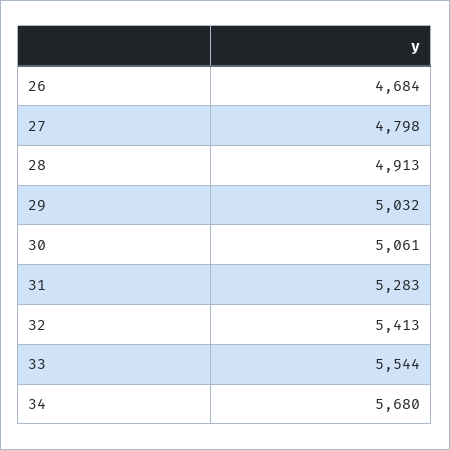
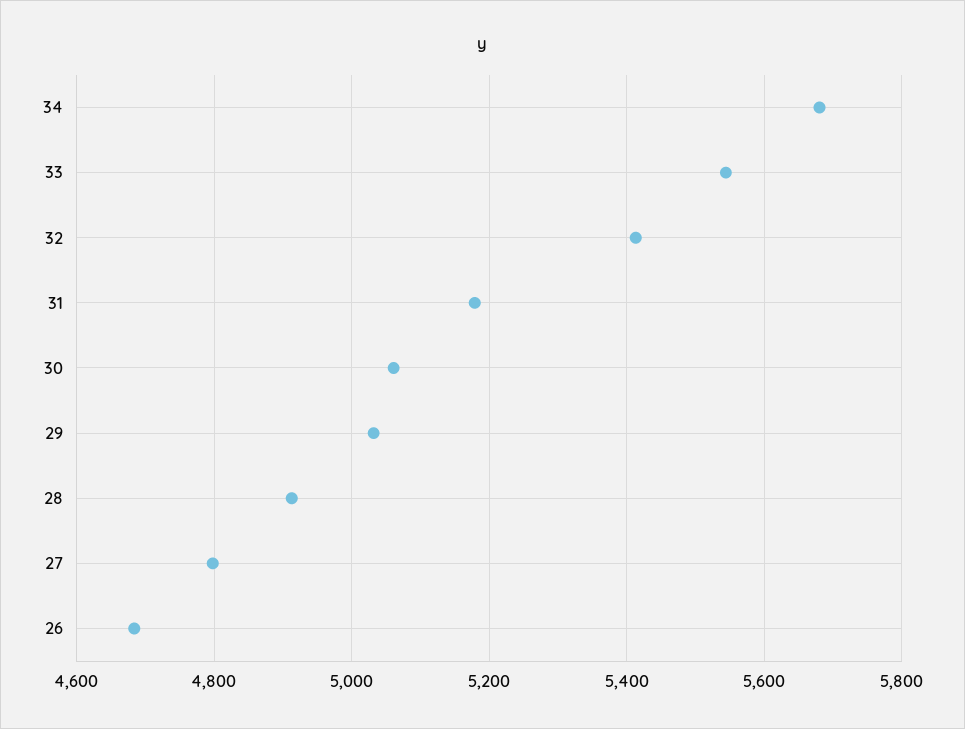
31: 5283 -> 5180

